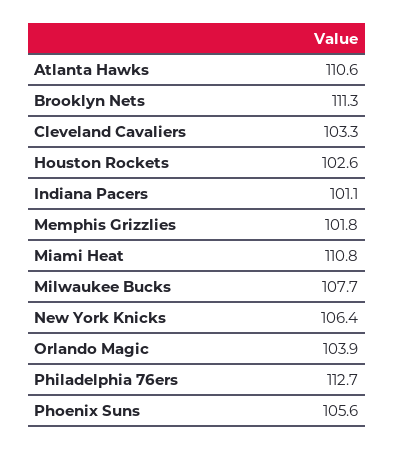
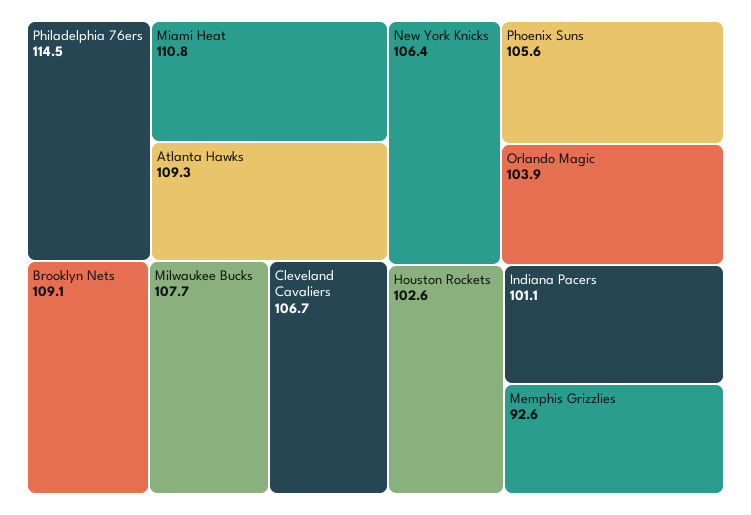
Atlanta Hawks: 110.6 -> 109.3
Brooklyn Nets: 111.3 -> 109.1
Cleveland Cavaliers: 103.3 -> 106.7
Memphis Grizzlies: 101.8 -> 92.6
Philadelphia 76ers: 112.7 -> 114.5

